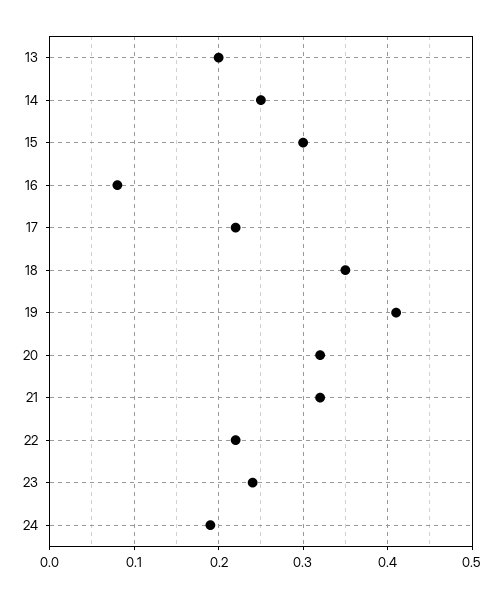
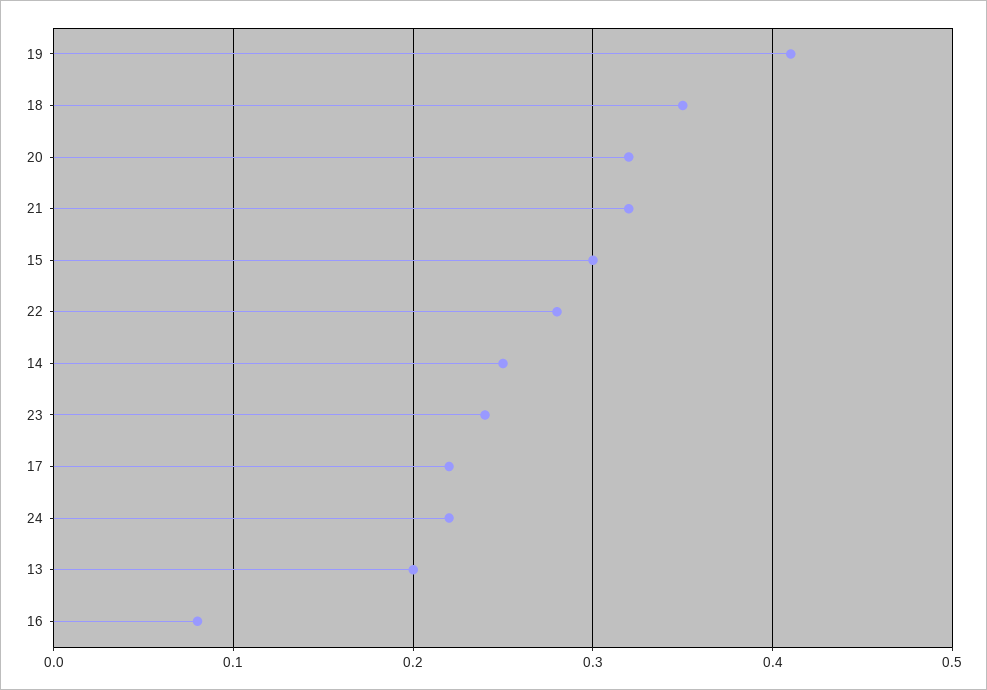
22: 0.22 -> 0.28
24: 0.19 -> 0.22

